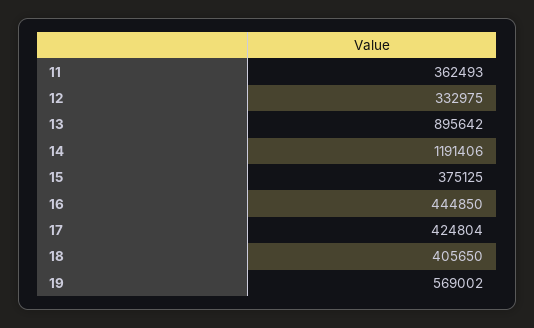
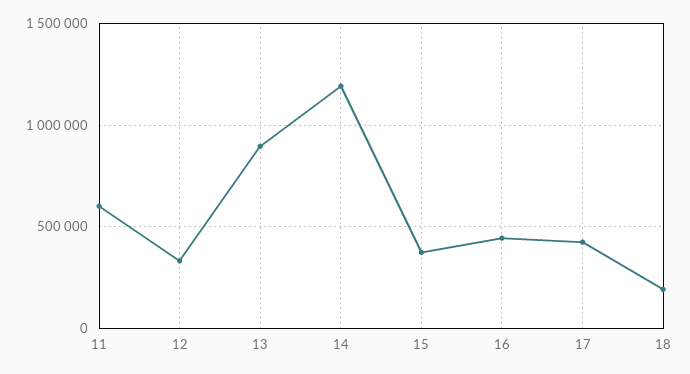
11: 362493 -> 600000
18: 405650 -> 200000
19: 569002 -> none

